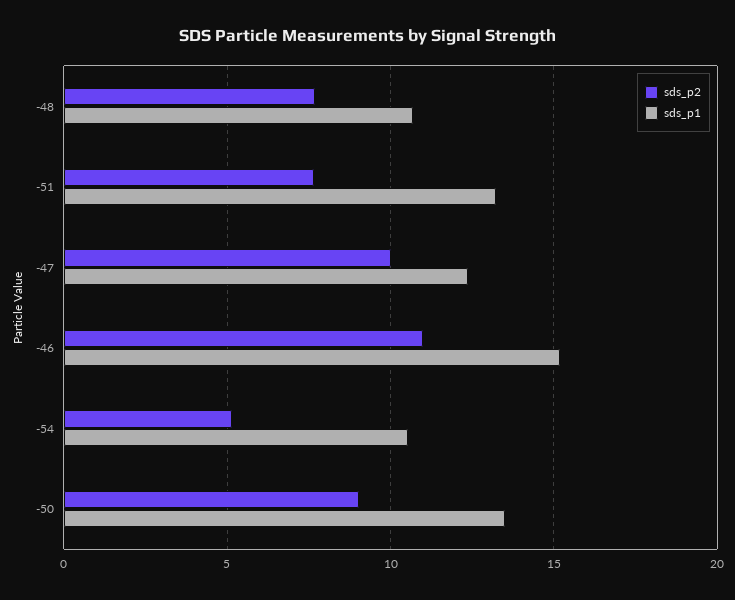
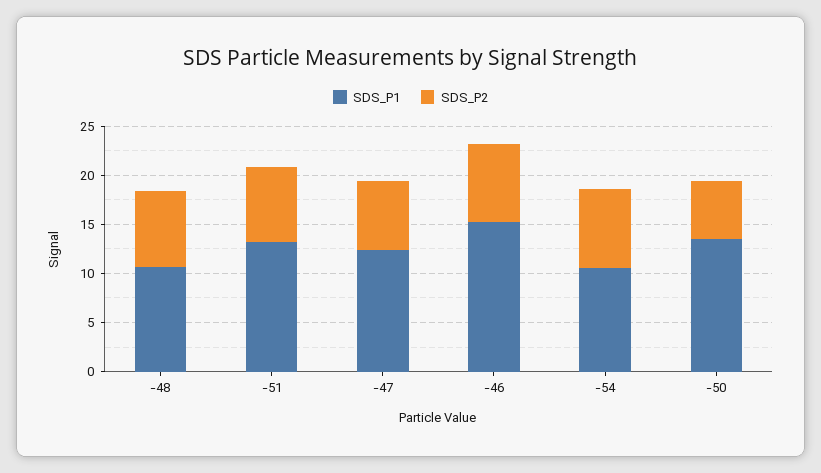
sds_p2, -47: 10 -> 7
sds_p2, -46: 11 -> 8
sds_p2, -54: 5 -> 8
sds_p2, -50: 9 -> 6

